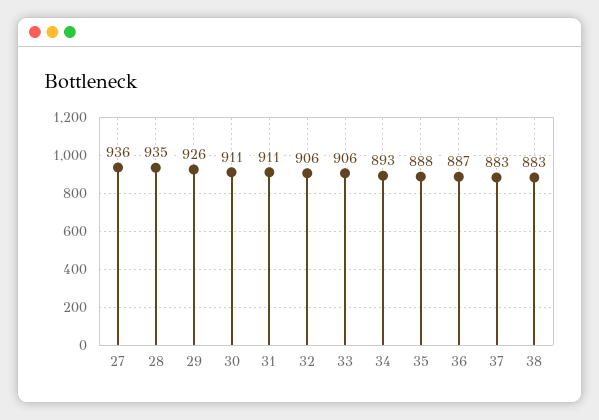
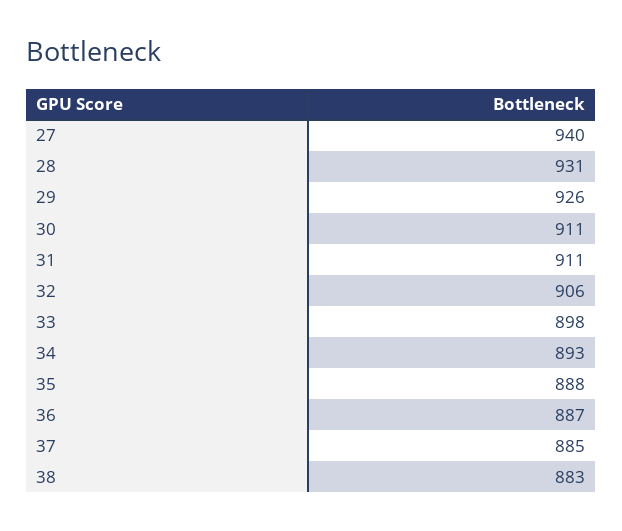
27: 936 -> 940
28: 935 -> 931
33: 906 -> 898
37: 883 -> 885

